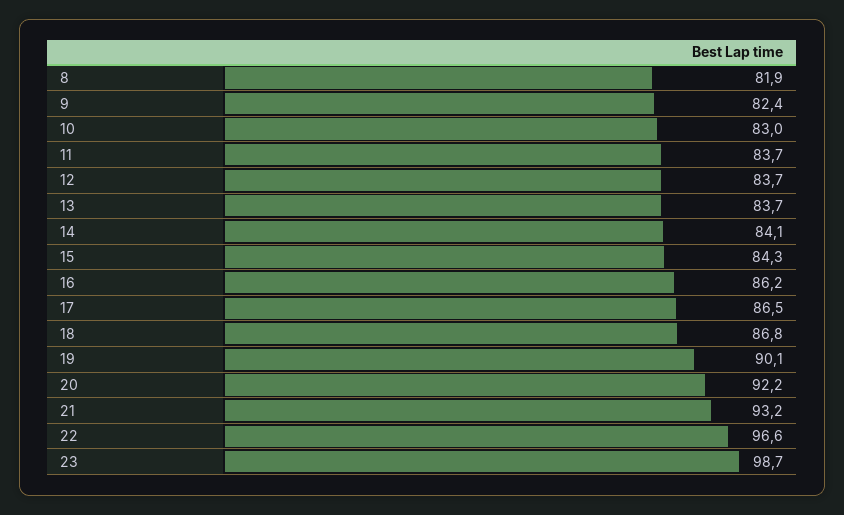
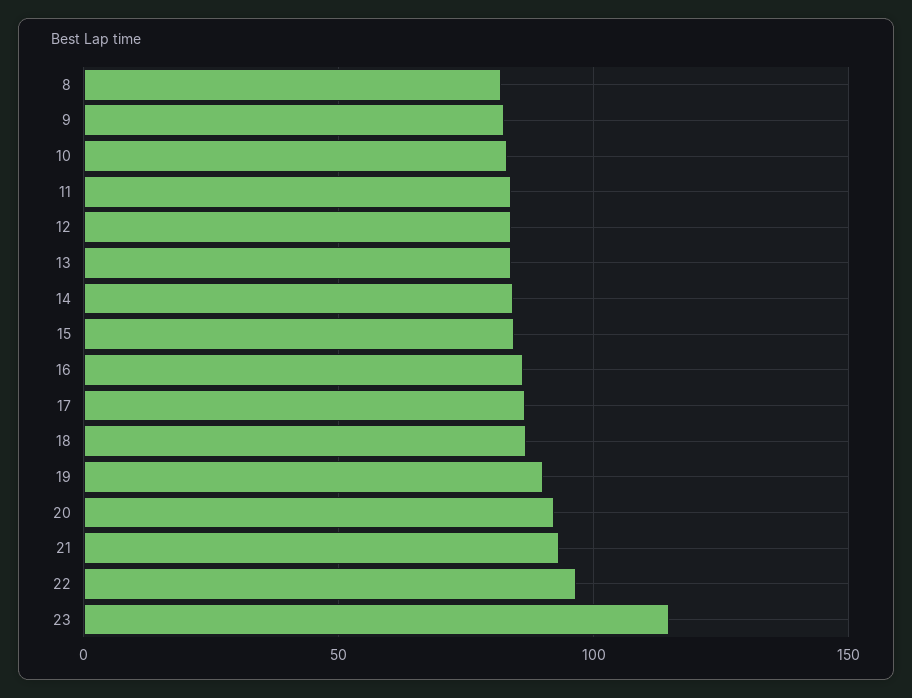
23: 98.7 -> 115

